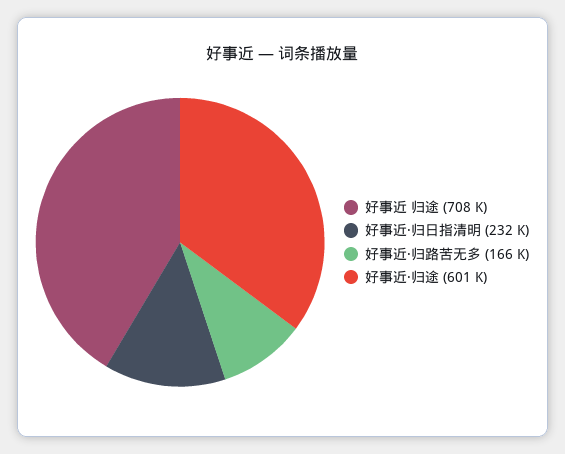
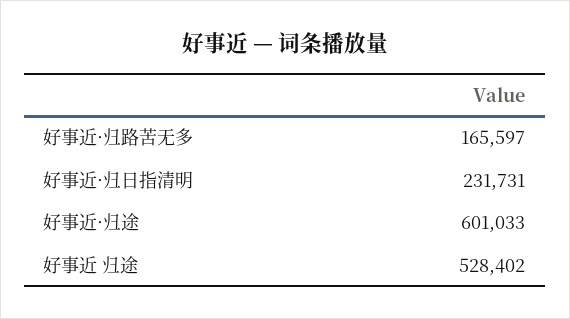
好事近 归途: 708000 -> 528402

